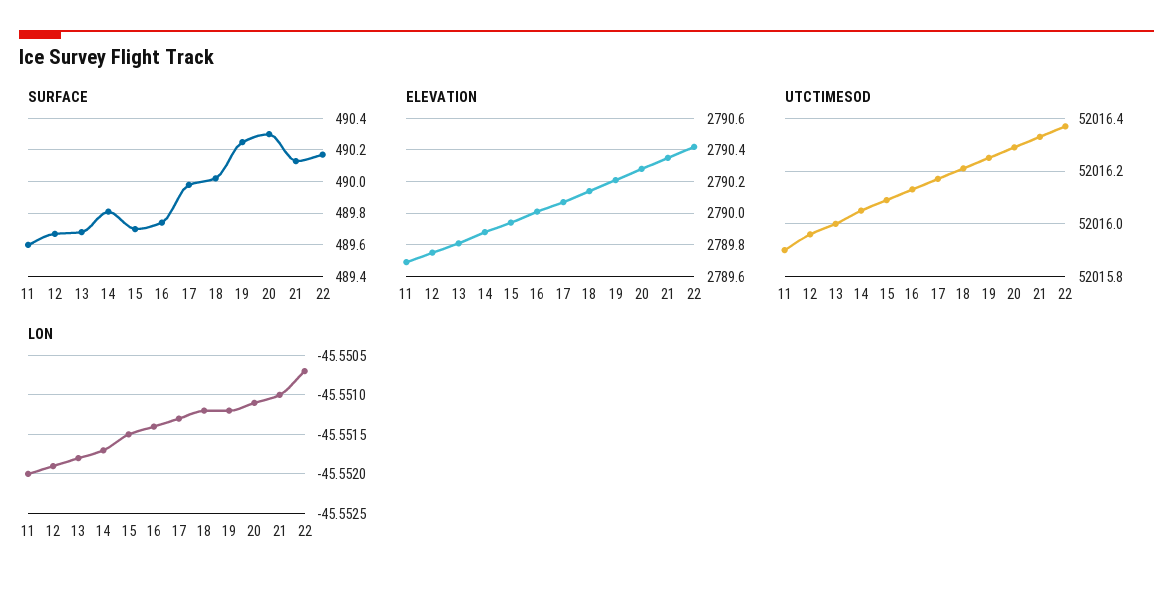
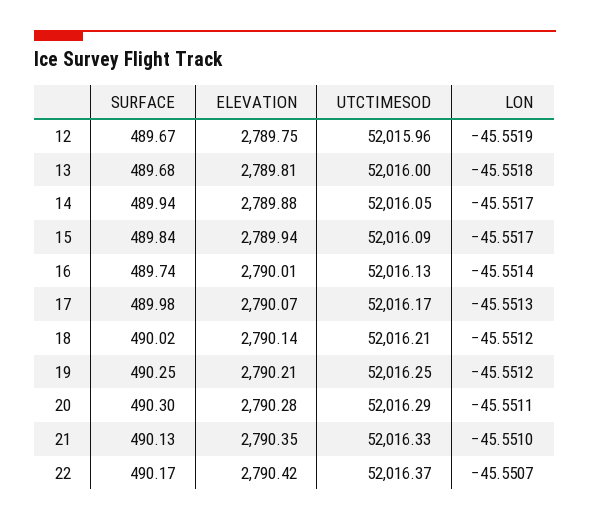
SURFACE, 11: 489.6 -> none
SURFACE, 14: 489.8 -> 489.94
SURFACE, 15: 489.7 -> 489.84
ELEVATION, 11: 2789.7 -> none
UTCTIMESOD, 11: 52015.9 -> none
LON, 11: -45.552 -> none
LON, 15: -45.5515 -> -45.5517

